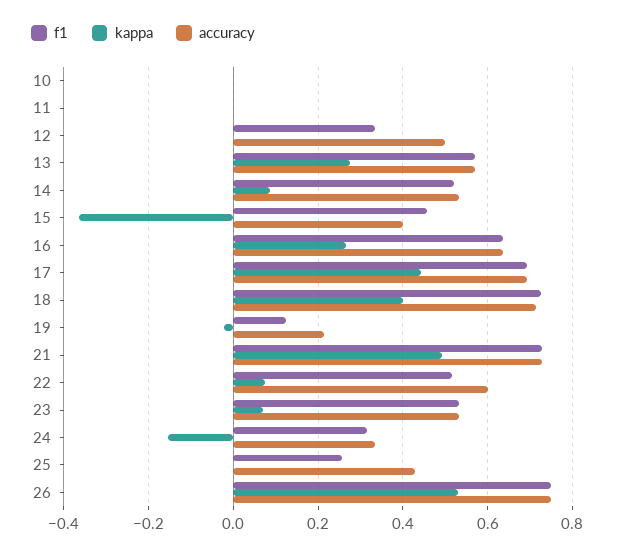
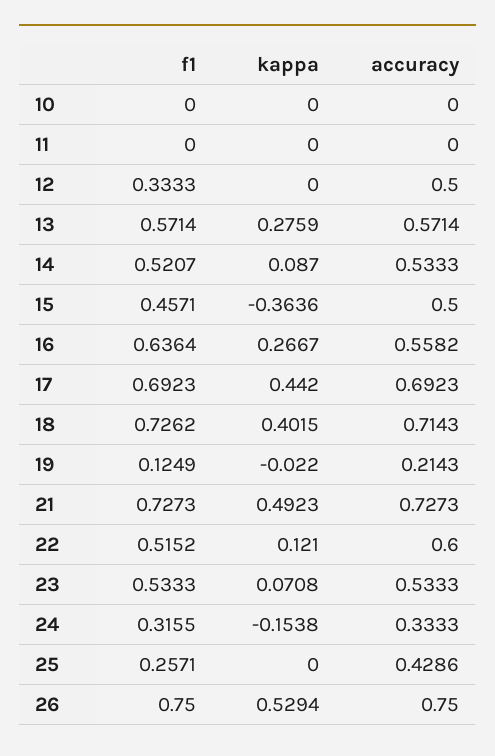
accuracy, 15: 0.4 -> 0.5
accuracy, 16: 0.64 -> 0.5582
kappa, 22: 0.08 -> 0.121

